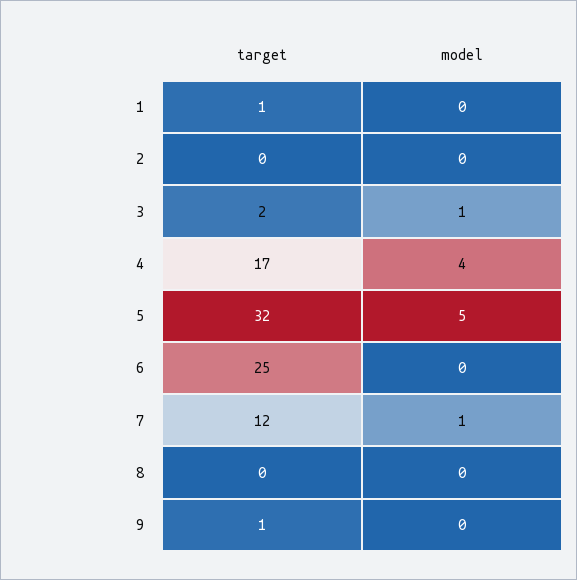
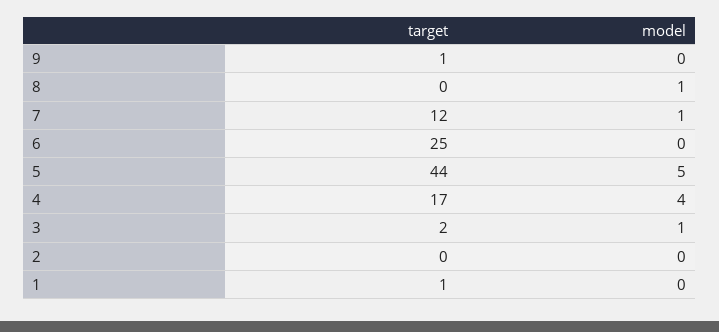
target, 5: 32 -> 44
model, 8: 0 -> 1

